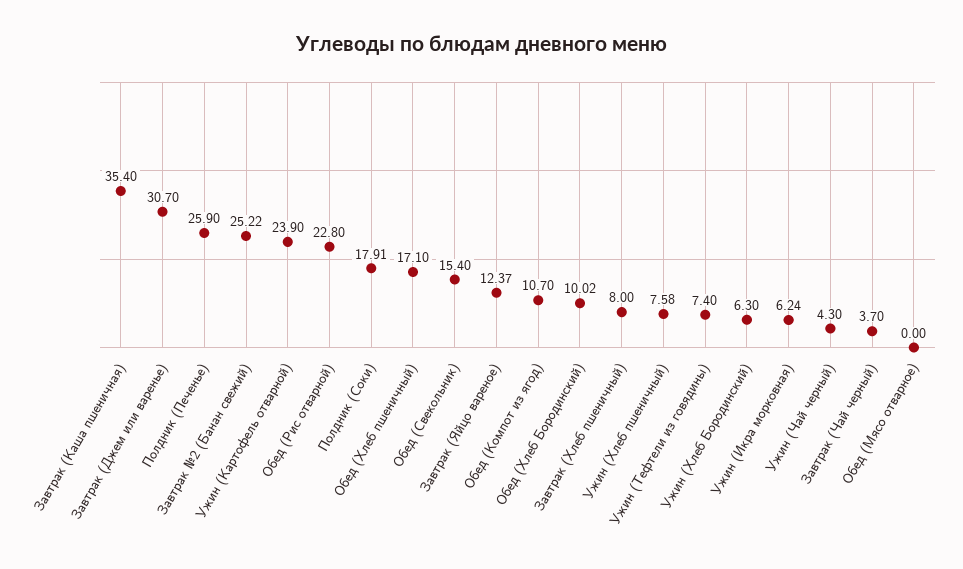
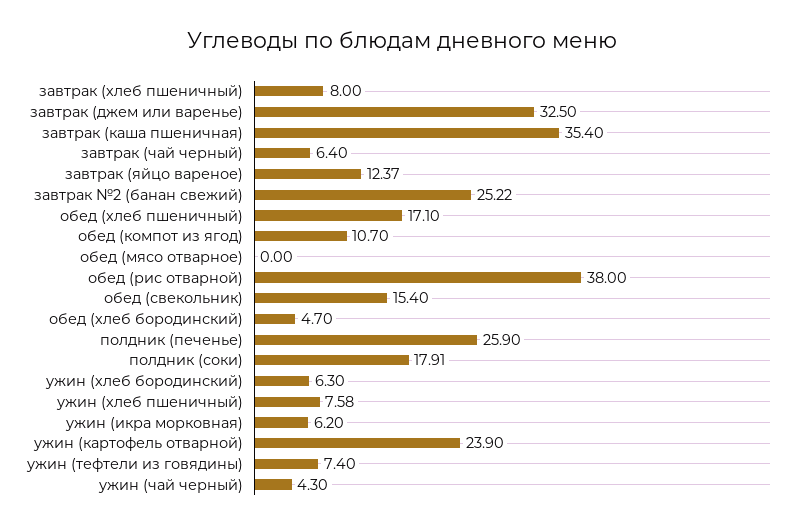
Завтрак (Джем или варенье): 30.7 -> 32.5
Обед (Рис отварной): 22.8 -> 38
Обед (Хлеб Бородинский): 10.02 -> 4.7
Ужин (Икра морковная): 6.24 -> 6.2
Завтрак (Чай черный): 3.7 -> 6.4

